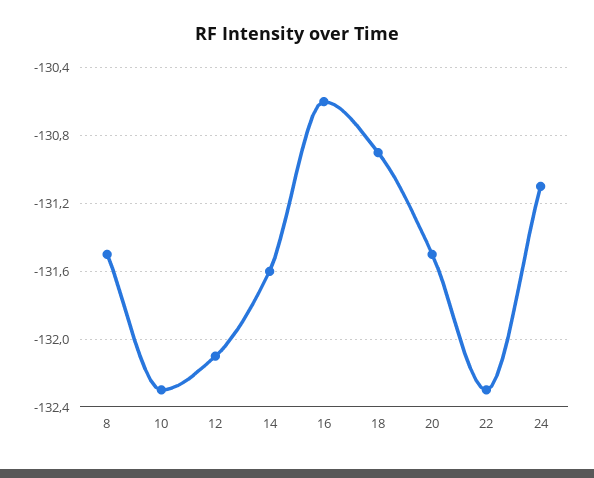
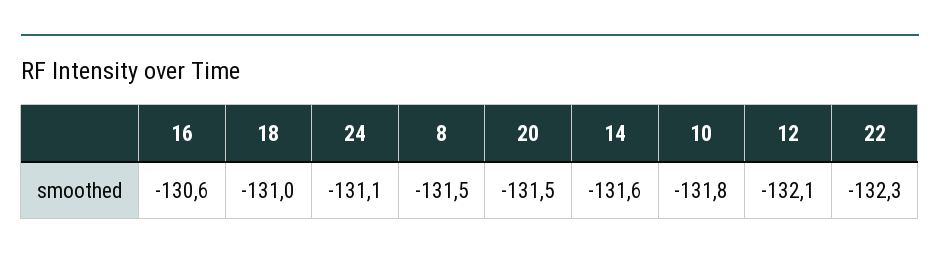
10: -132.3 -> -131.8
18: -130.9 -> -131

